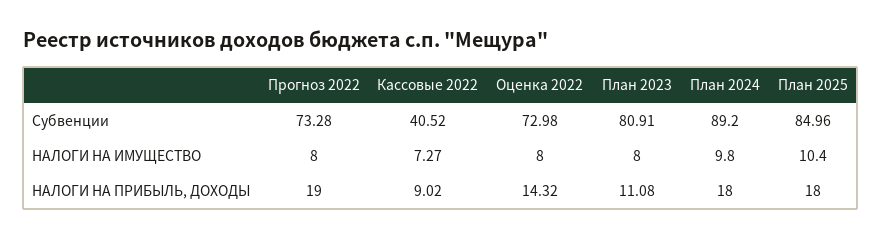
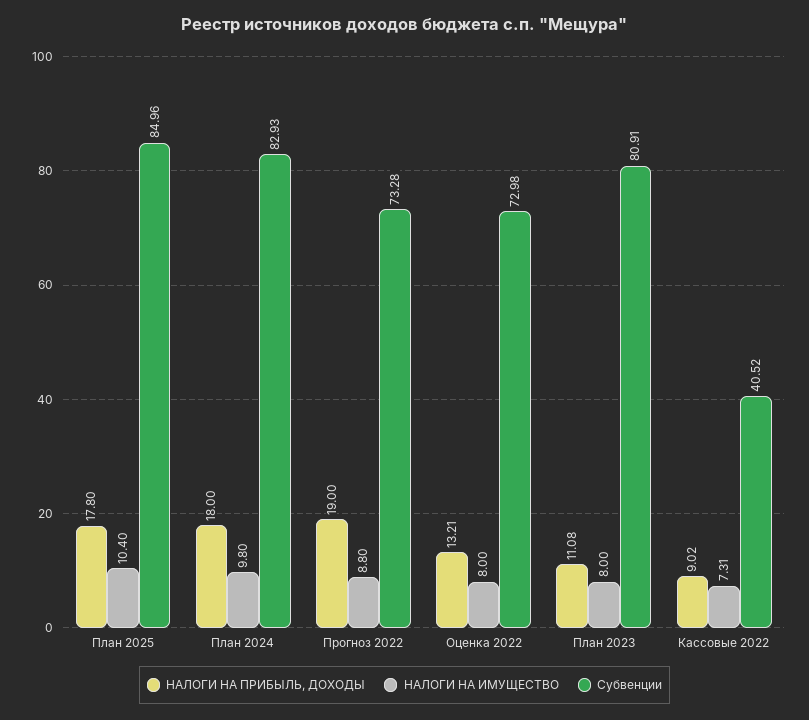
Субвенции, План 2024: 89.2 -> 82.93
НАЛОГИ НА ИМУЩЕСТВО, Прогноз 2022: 8 -> 8.8
НАЛОГИ НА ИМУЩЕСТВО, Кассовые 2022: 7.27 -> 7.31
НАЛОГИ НА ПРИБЫЛЬ, ДОХОДЫ, Оценка 2022: 14.32 -> 13.21
НАЛОГИ НА ПРИБЫЛЬ, ДОХОДЫ, План 2025: 18 -> 17.8

